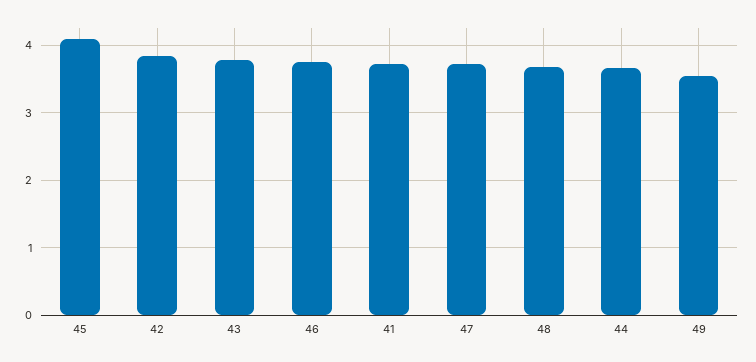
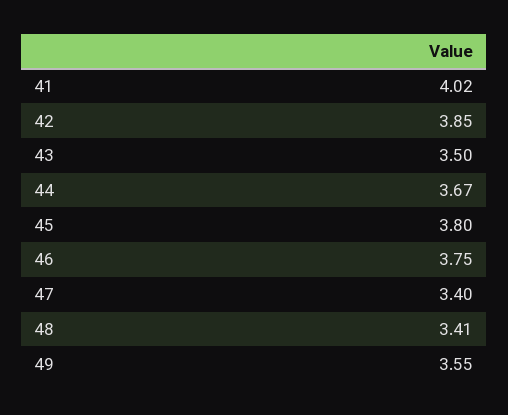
45: 4.1 -> 3.8
43: 3.8 -> 3.5
41: 3.7 -> 4.02
47: 3.7 -> 3.4
48: 3.7 -> 3.41

